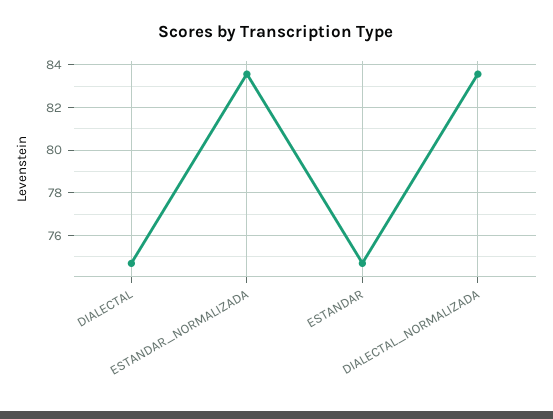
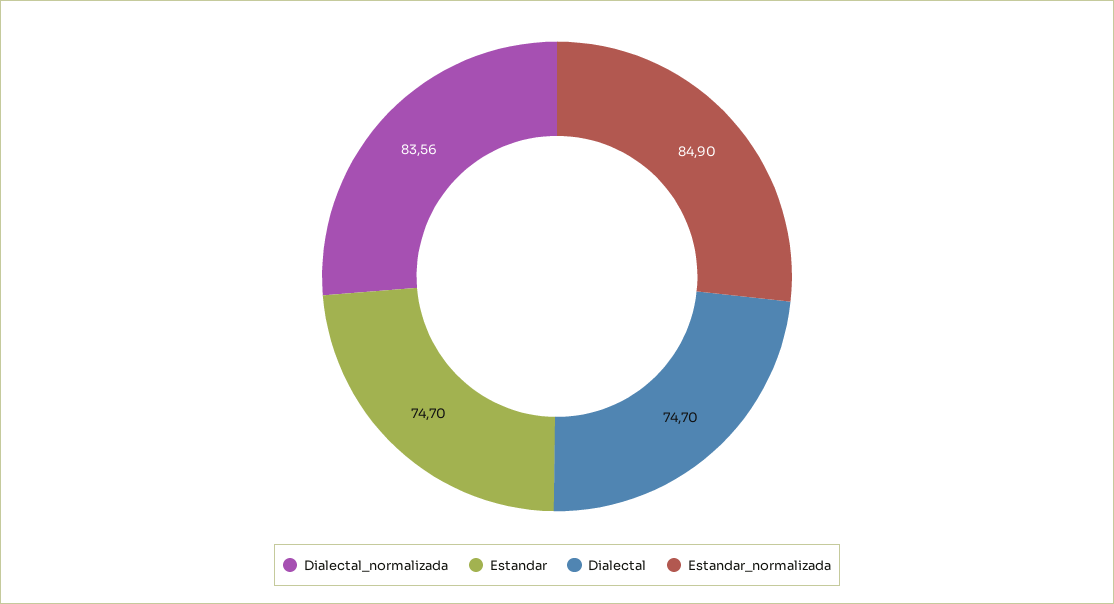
ESTANDAR_NORMALIZADA: 83.5 -> 84.9

